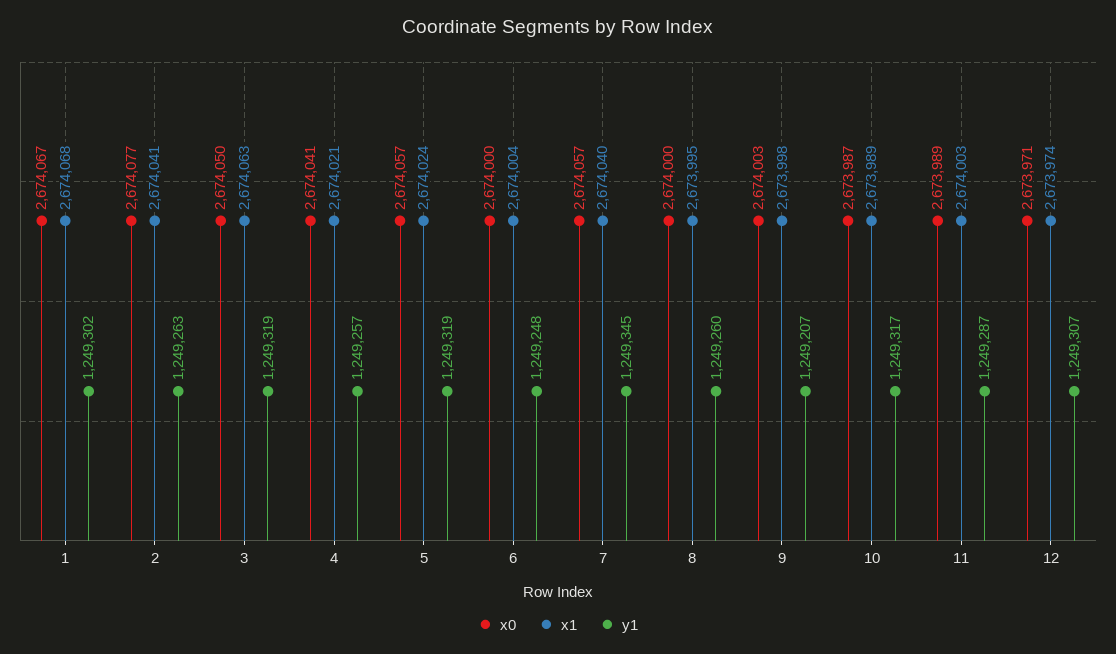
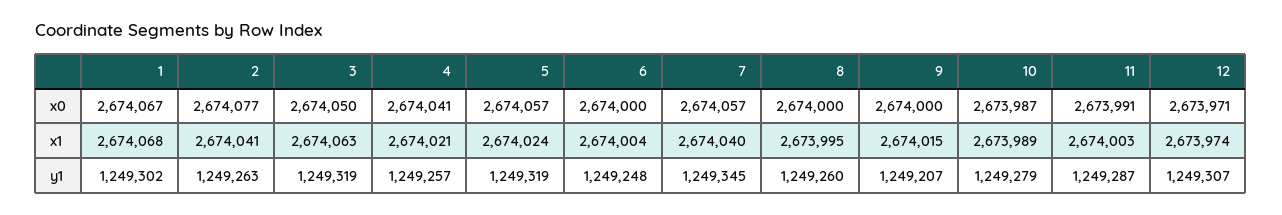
x0, 9: 2674003 -> 2674000
x1, 9: 2673998 -> 2674015
y1, 10: 1249317 -> 1249279
x0, 11: 2673989 -> 2673991

